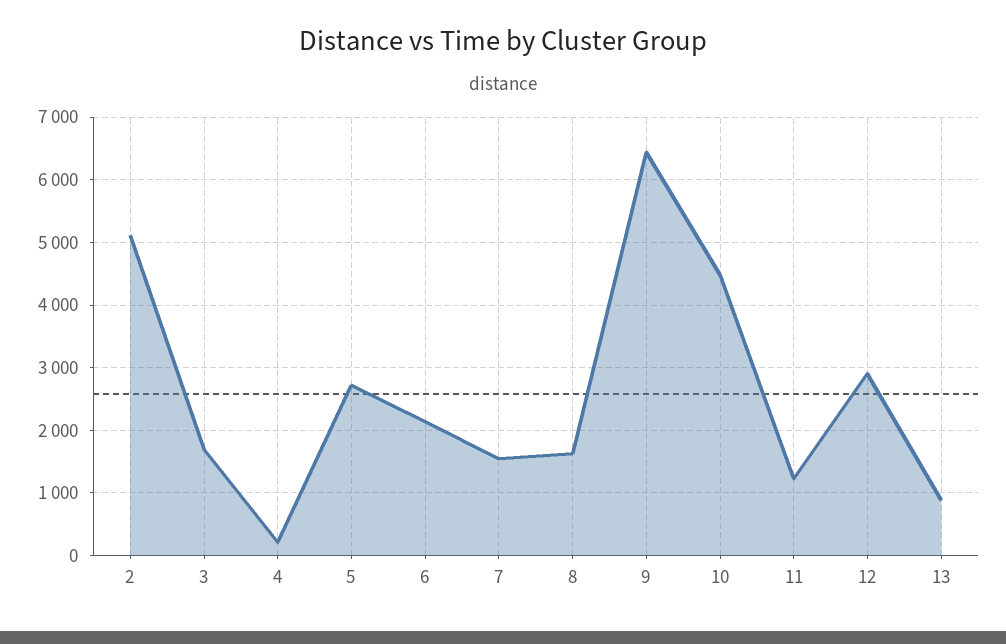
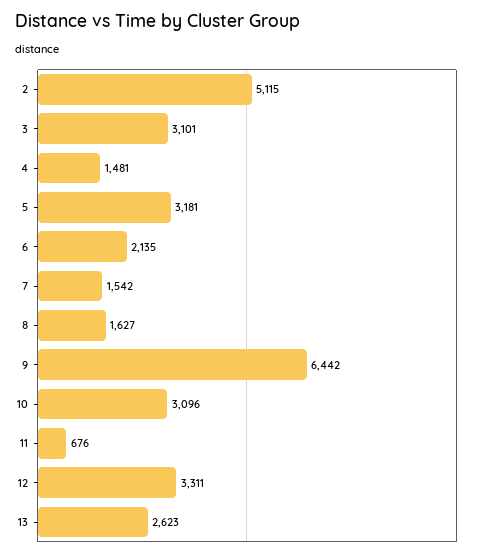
3: 1700 -> 3101
4: 200 -> 1481
5: 2700 -> 3181
10: 4500 -> 3096
11: 1200 -> 676
12: 2900 -> 3311
13: 900 -> 2623

